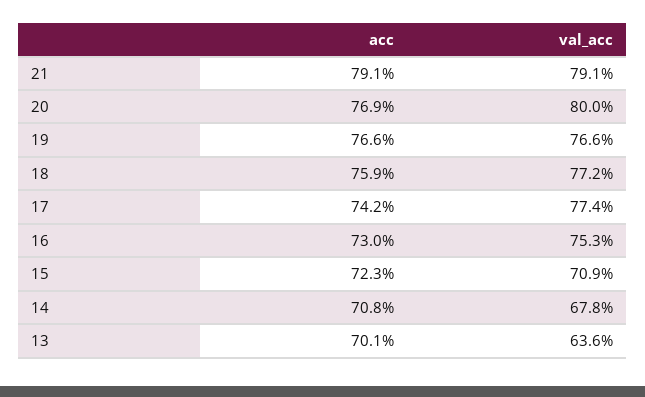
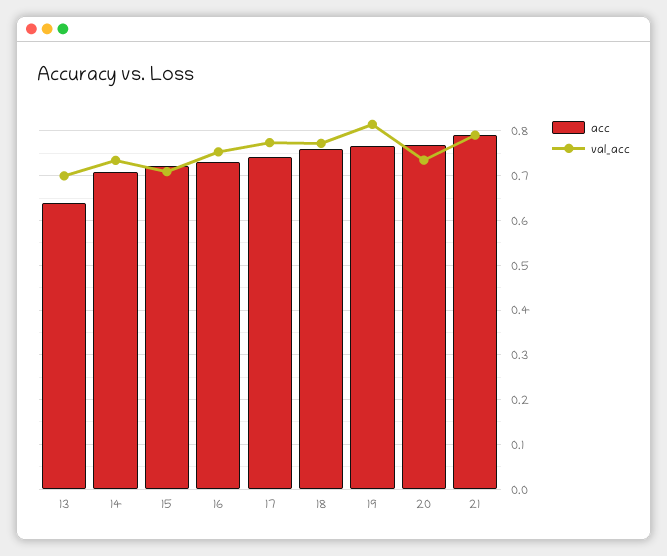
val_acc, 20: 0.8 -> 0.74
val_acc, 19: 0.766 -> 0.82
val_acc, 14: 0.678 -> 0.74
acc, 13: 0.701 -> 0.64
val_acc, 13: 0.636 -> 0.7

